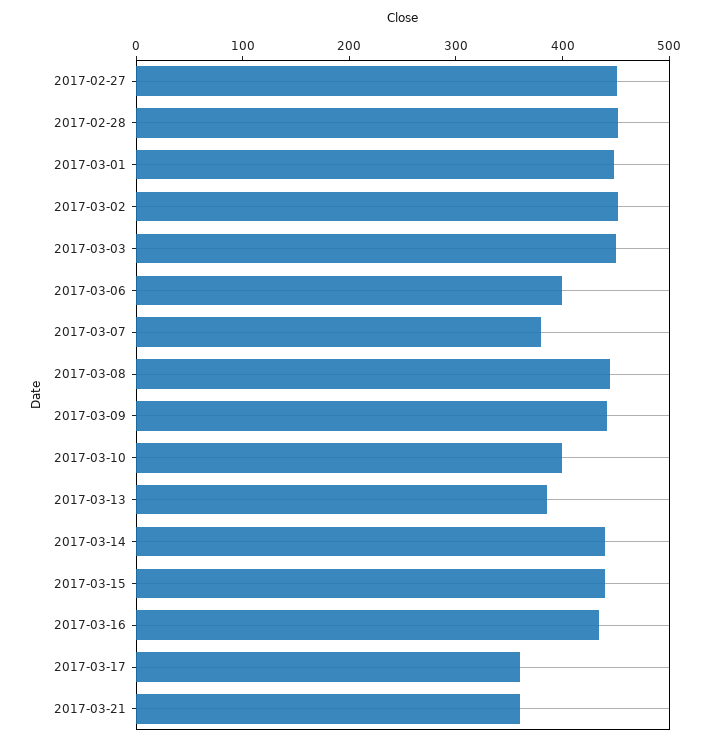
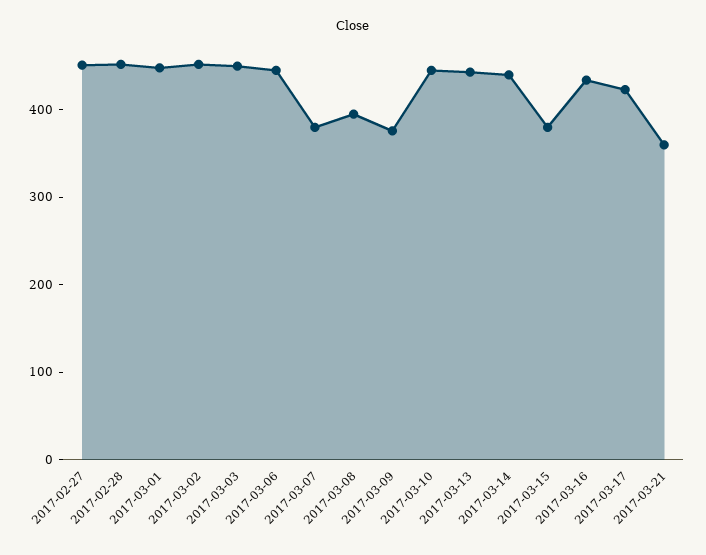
2017-03-06: 400 -> 440
2017-03-08: 440 -> 400
2017-03-09: 440 -> 380
2017-03-10: 400 -> 440
2017-03-13: 380 -> 440
2017-03-15: 440 -> 380
2017-03-17: 360 -> 420

